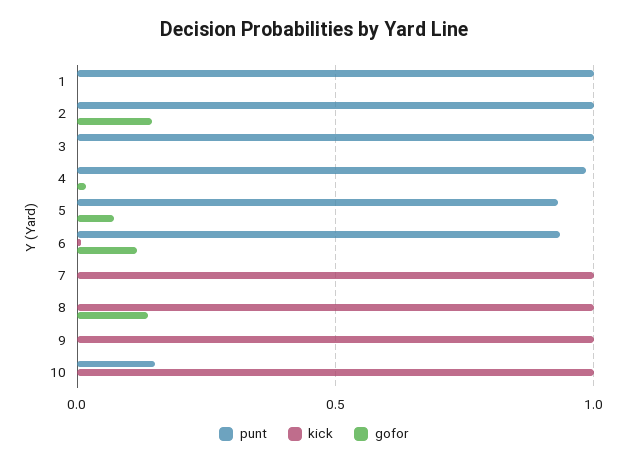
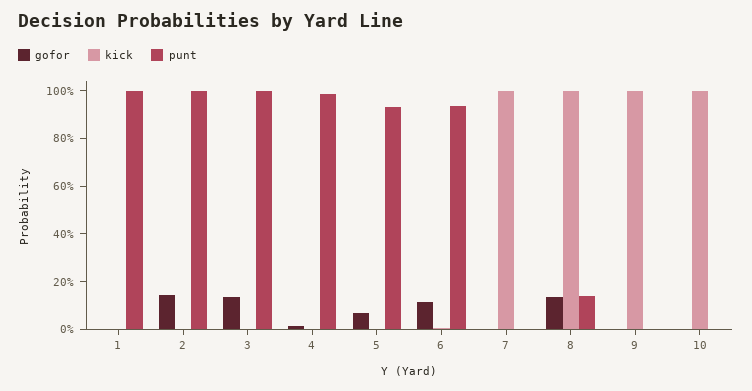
gofor, 3: 0 -> 0.15
punt, 8: 0 -> 0.15
punt, 10: 0.15 -> 0

